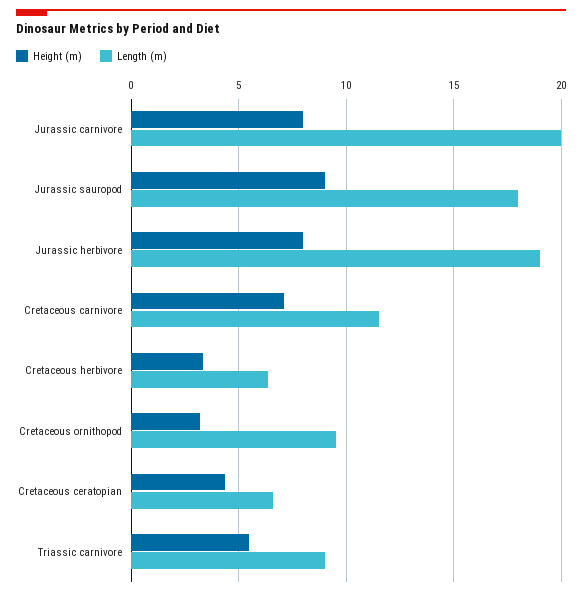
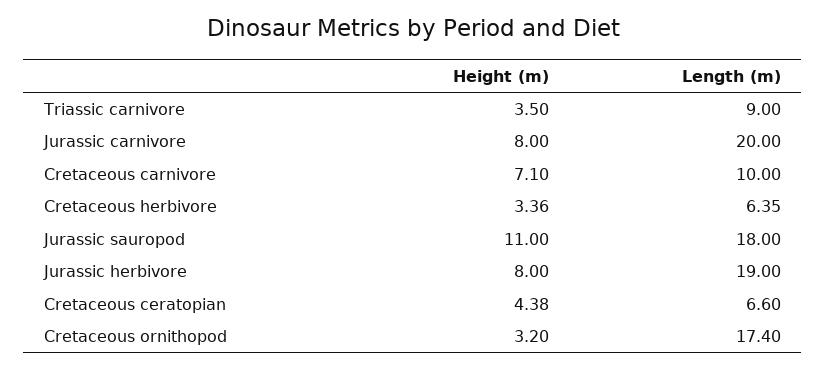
Height (m), Jurassic sauropod: 9 -> 11
Length (m), Cretaceous carnivore: 11.5 -> 10
Length (m), Cretaceous ornithopod: 9.5 -> 17.4
Height (m), Triassic carnivore: 5.5 -> 3.5

